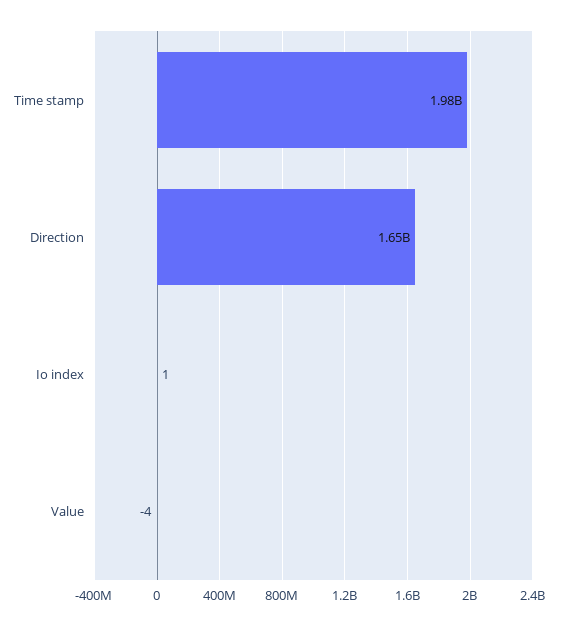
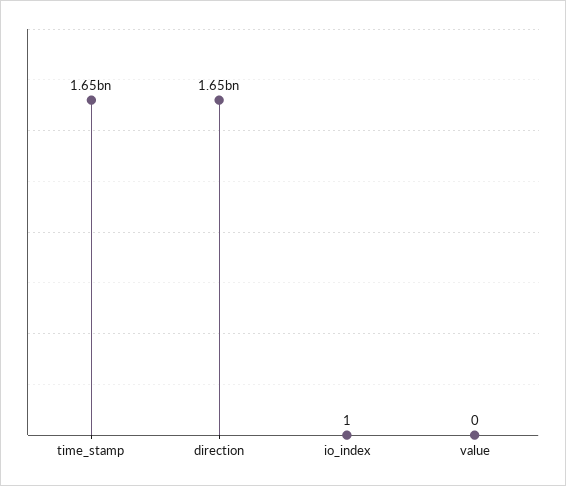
Time stamp: 1980000000 -> 1650000000
Value: -4 -> 0

